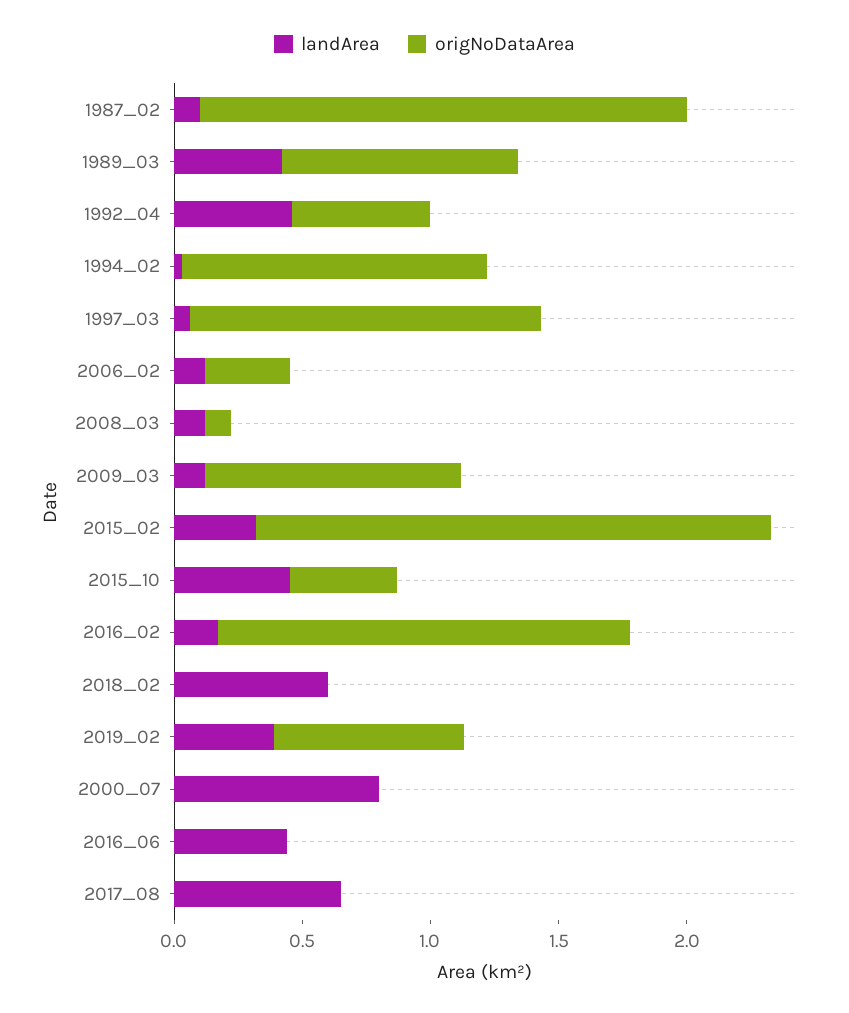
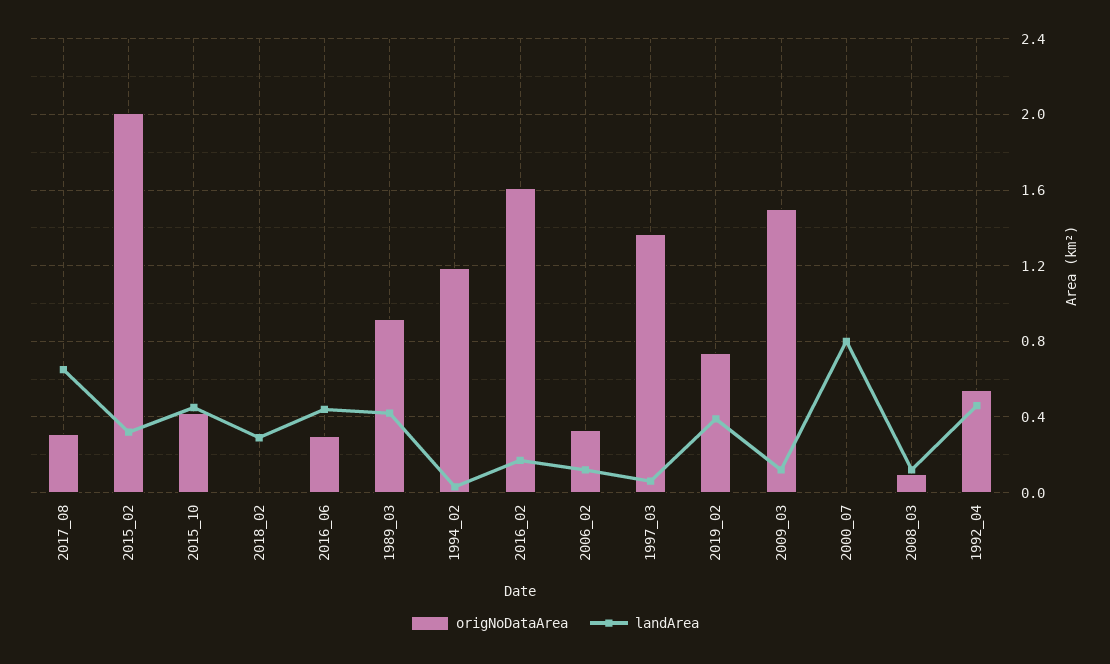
landArea, 1987_02: 0.1 -> none
origNoDataArea, 1987_02: 1.9 -> none
origNoDataArea, 2009_03: 1 -> 1.5
landArea, 2018_02: 0.6 -> 0.3
origNoDataArea, 2016_06: 0 -> 0.3
origNoDataArea, 2017_08: 0 -> 0.3

